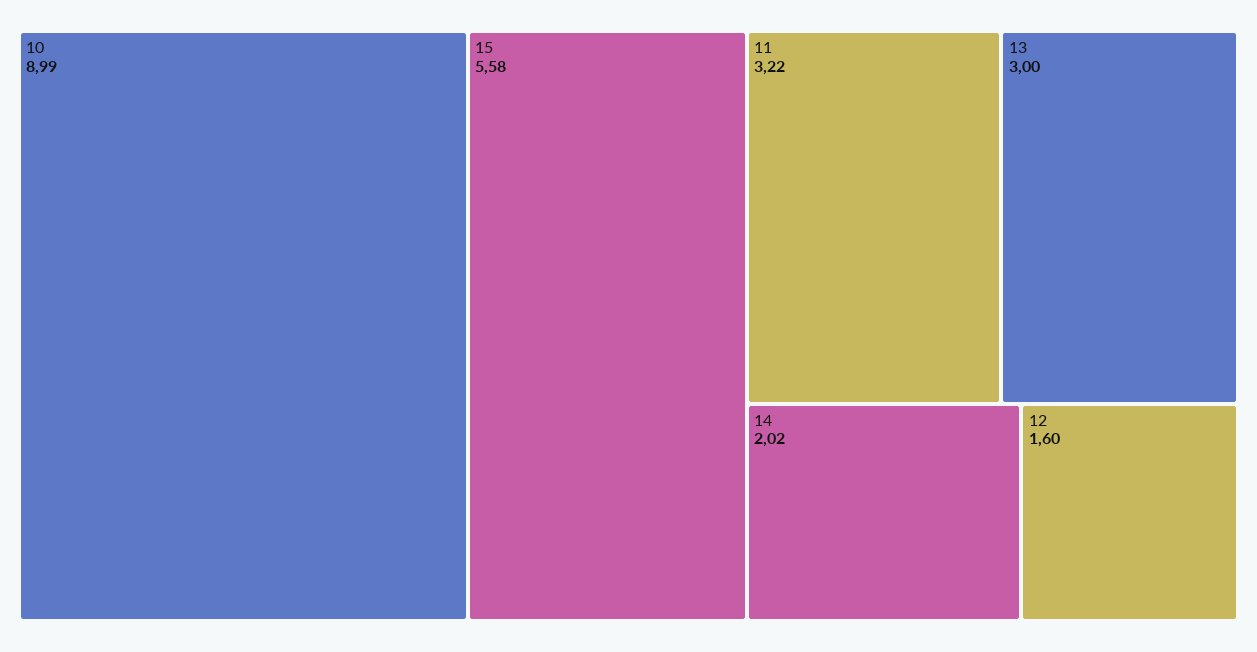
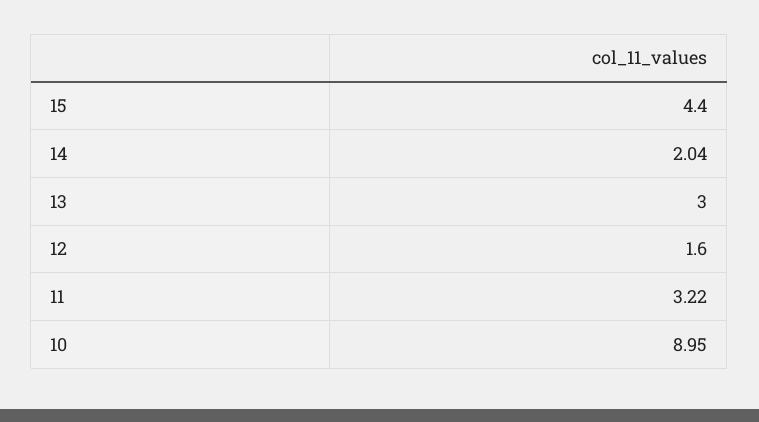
10: 8.99 -> 8.95
15: 5.58 -> 4.4
14: 2.02 -> 2.04

